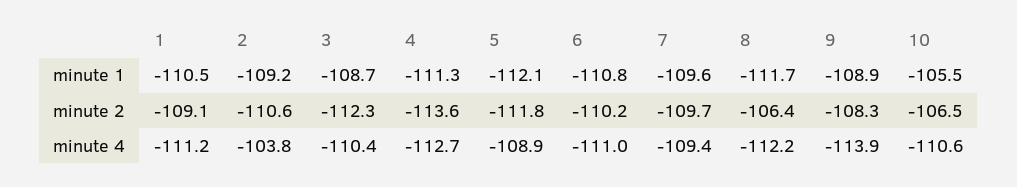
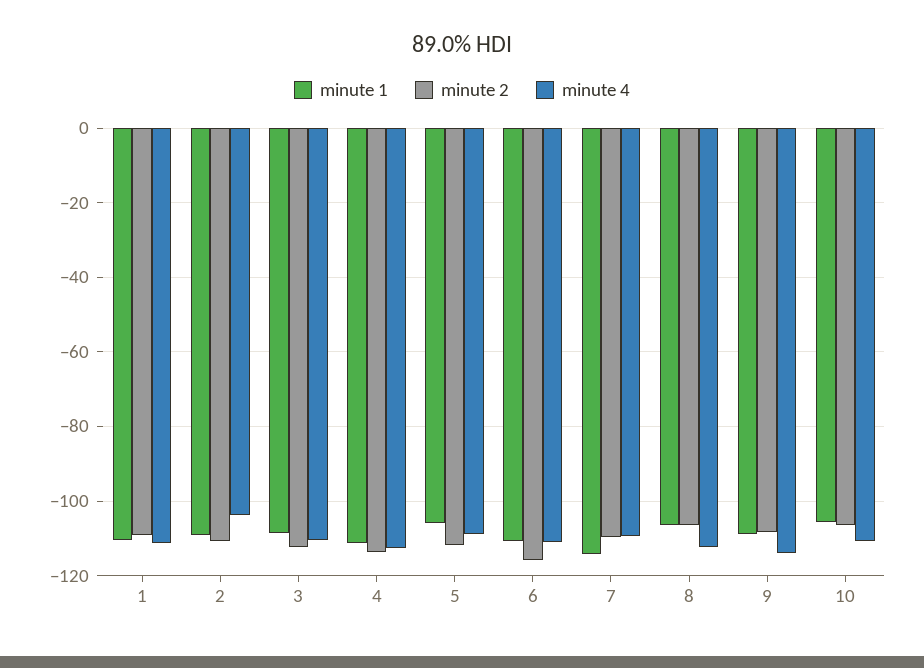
minute 1, 5: -112.1 -> -106
minute 1, 7: -109.6 -> -114
minute 1, 8: -111.7 -> -106
minute 2, 6: -110.2 -> -116

